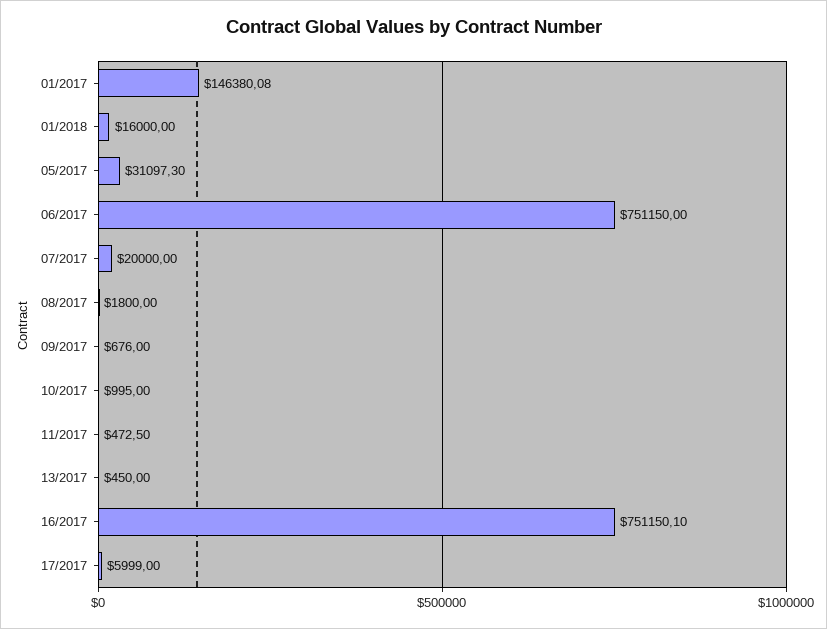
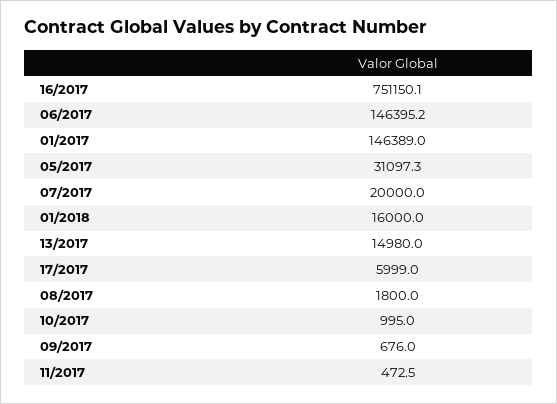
01/2017: 146380.08 -> 146389
06/2017: 751150 -> 146395.2
13/2017: 450 -> 14980

